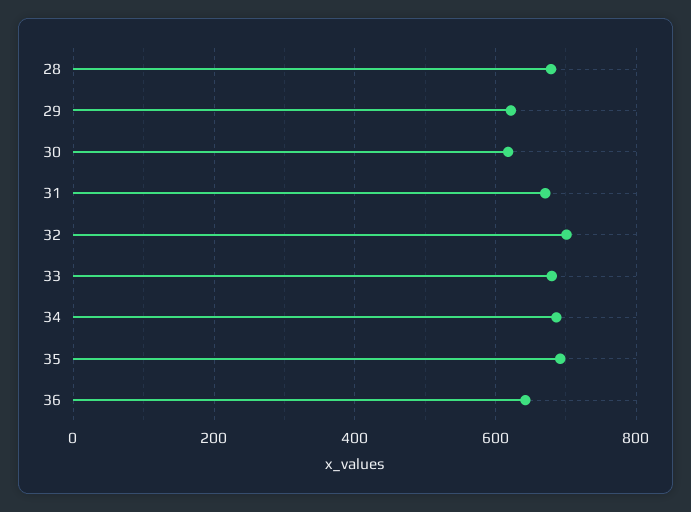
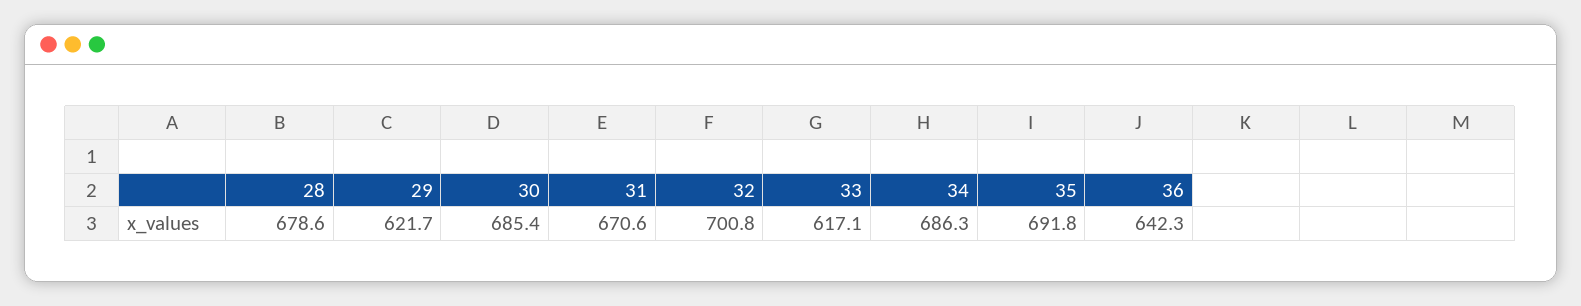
30: 620 -> 685.4
33: 680 -> 617.1

